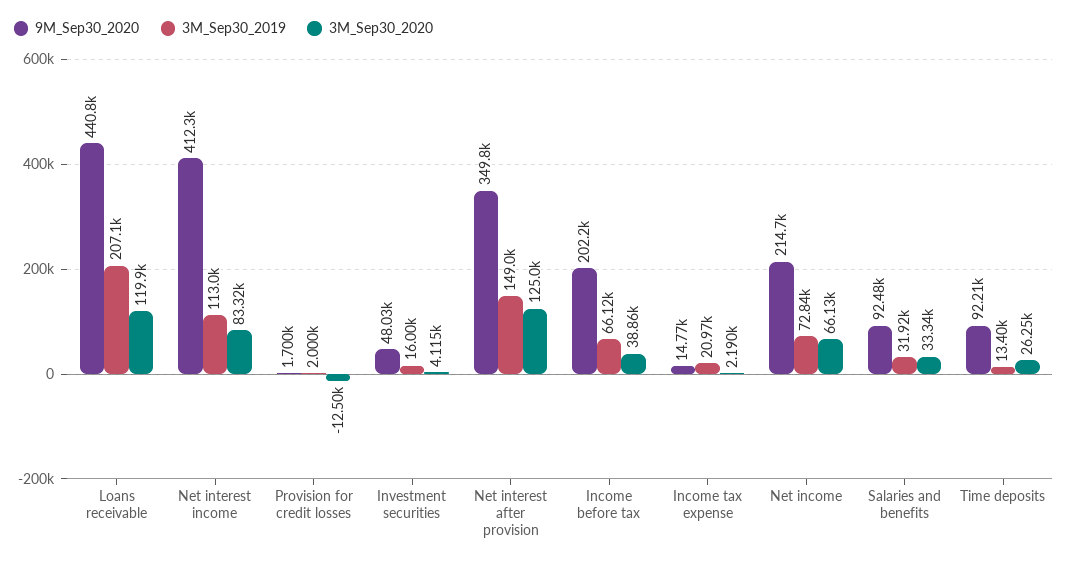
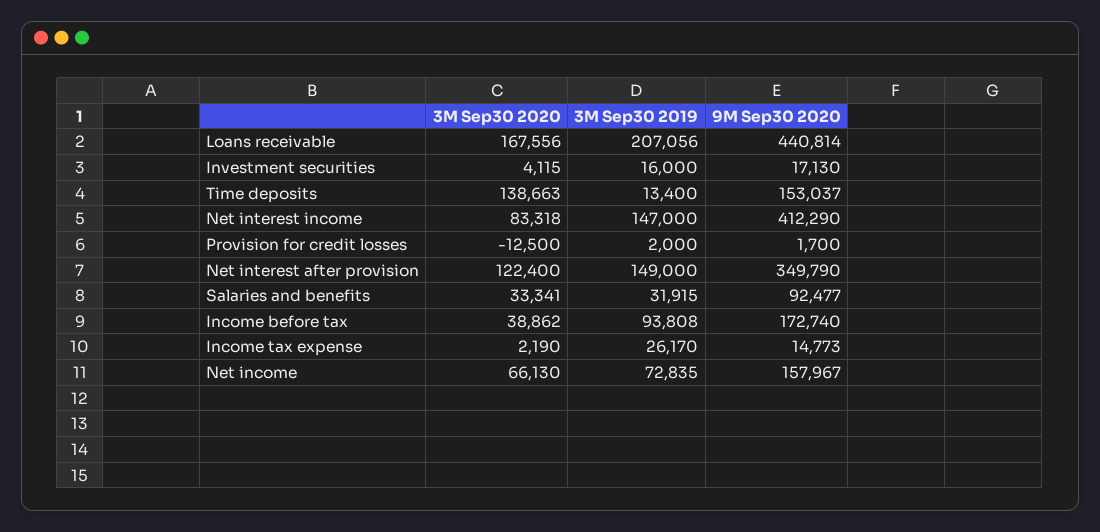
3M_Sep30_2020, Loans receivable: 119900 -> 167556
3M_Sep30_2019, Net interest income: 113000 -> 147000
9M_Sep30_2020, Investment securities: 48030 -> 17130
3M_Sep30_2020, Net interest after provision: 125000 -> 122400
9M_Sep30_2020, Income before tax: 202200 -> 172740
3M_Sep30_2019, Income before tax: 66120 -> 93808
3M_Sep30_2019, Income tax expense: 20970 -> 26170
9M_Sep30_2020, Net income: 214700 -> 157967
9M_Sep30_2020, Time deposits: 92210 -> 153037
3M_Sep30_2020, Time deposits: 26250 -> 138663

